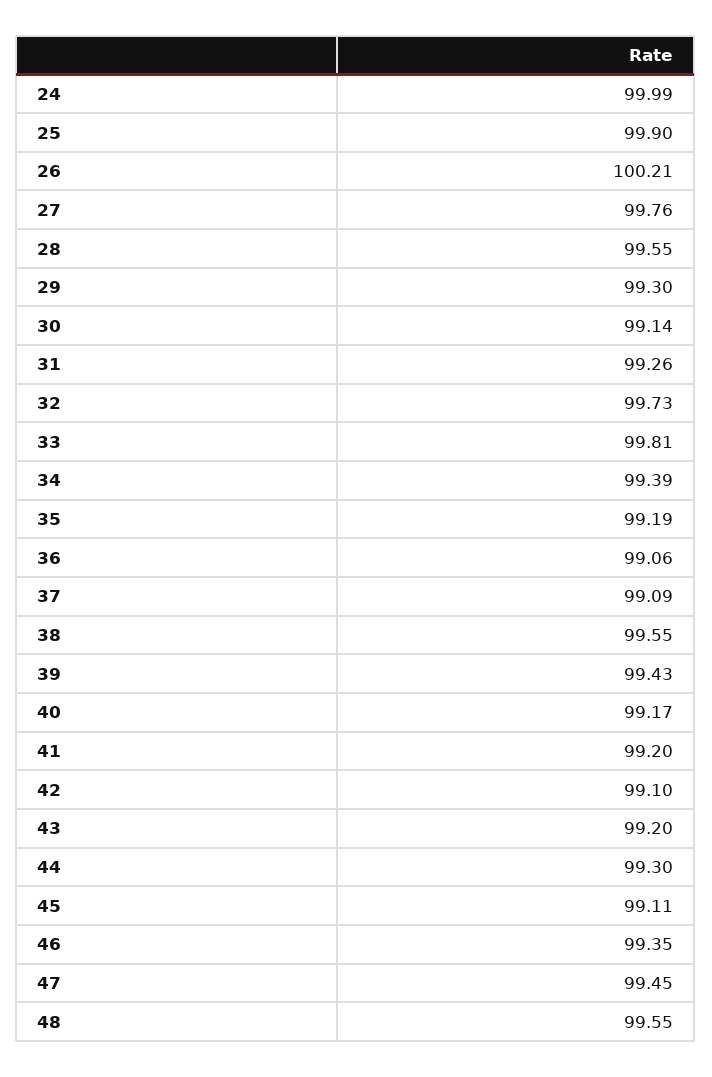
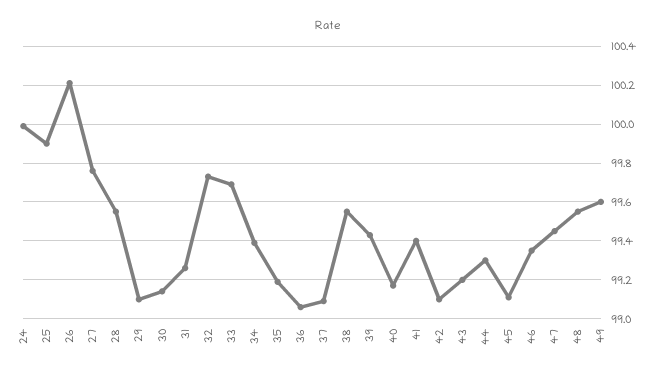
29: 99.3 -> 99.1
33: 99.81 -> 99.7
41: 99.2 -> 99.4
49: none -> 99.6

